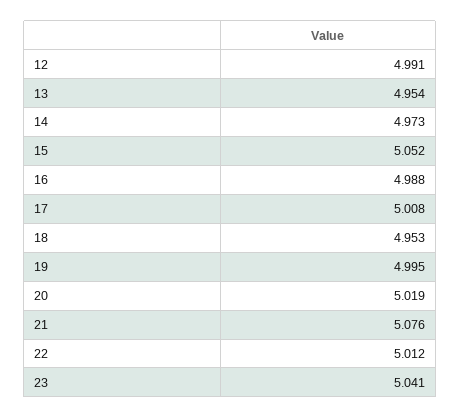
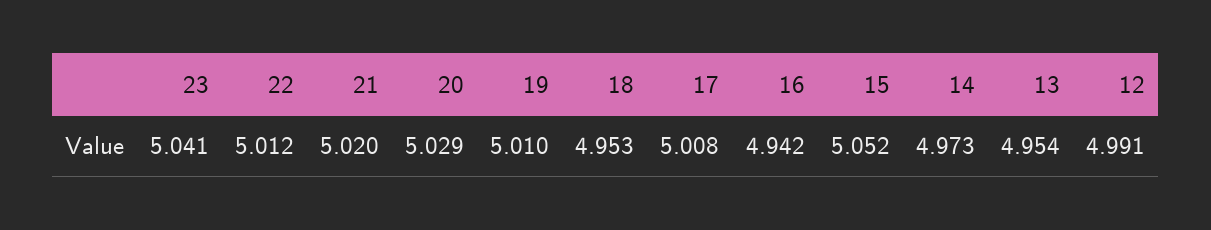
16: 4.988 -> 4.942
19: 4.995 -> 5.01
20: 5.019 -> 5.029
21: 5.076 -> 5.02

